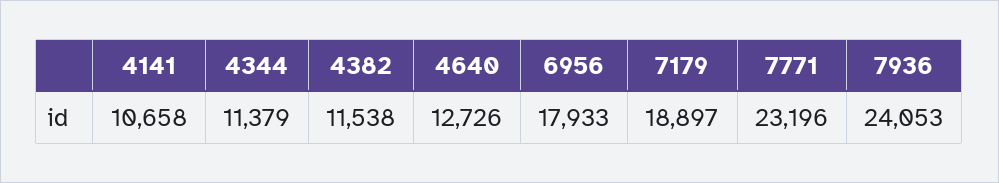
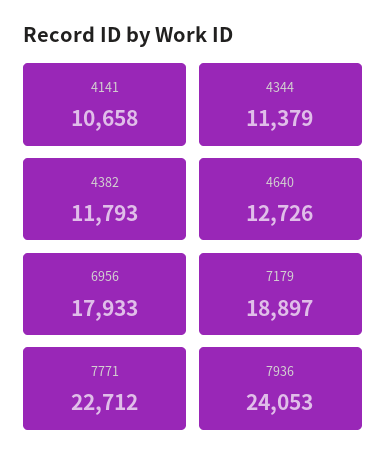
4382: 11538 -> 11793
7771: 23196 -> 22712

